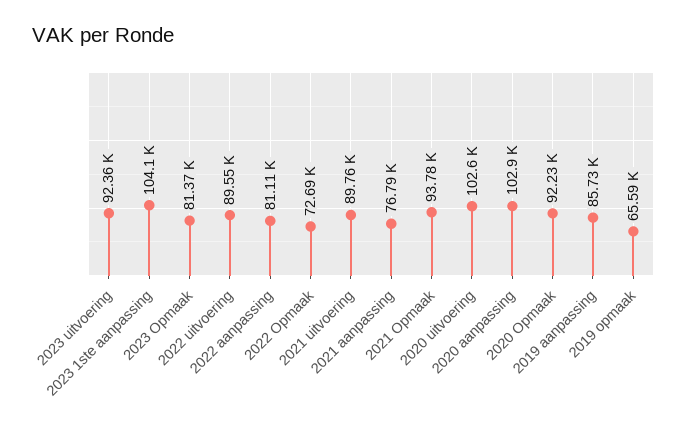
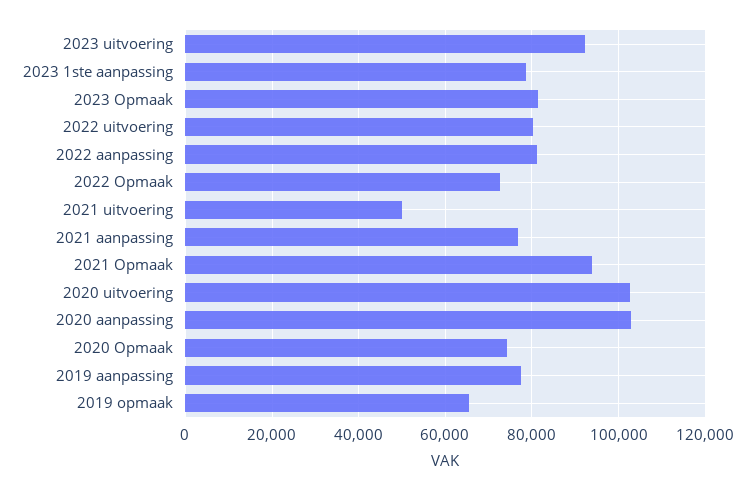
2023 1ste aanpassing: 104100 -> 78000
2022 uitvoering: 89550 -> 80000
2021 uitvoering: 89760 -> 50000
2020 Opmaak: 92230 -> 74000
2019 aanpassing: 85730 -> 78000

